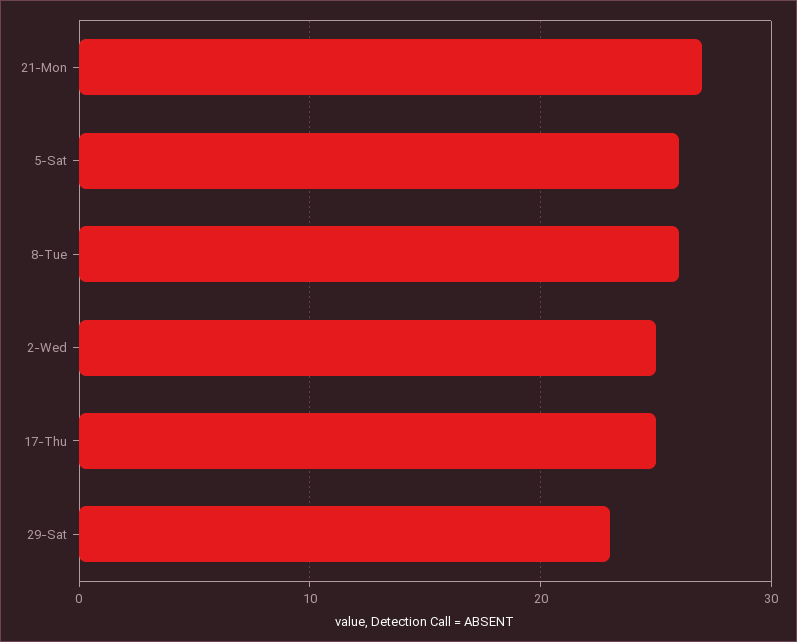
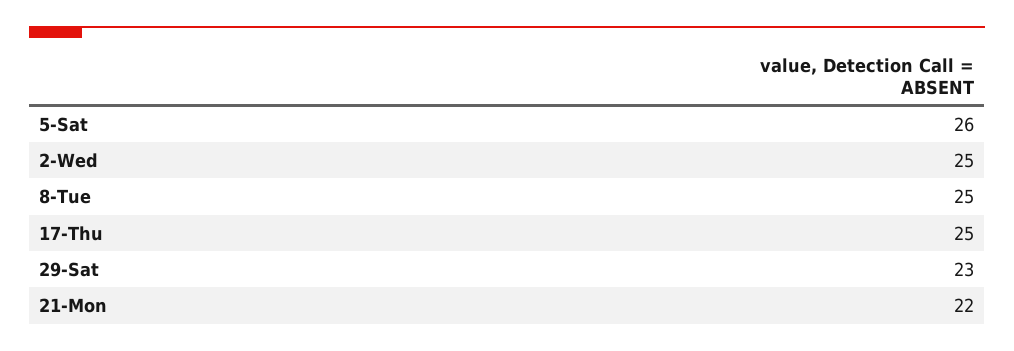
21-Mon: 27 -> 22
8-Tue: 26 -> 25

